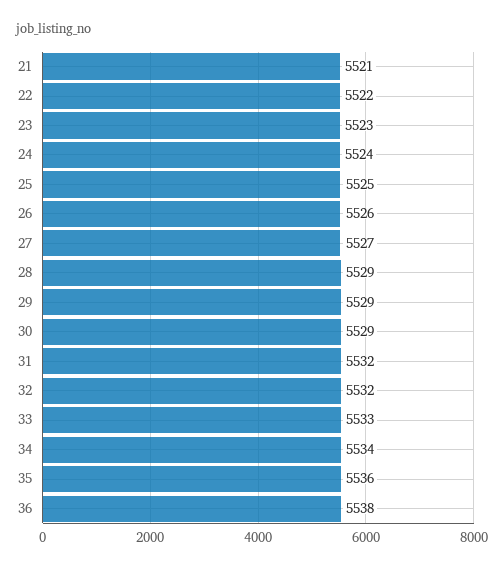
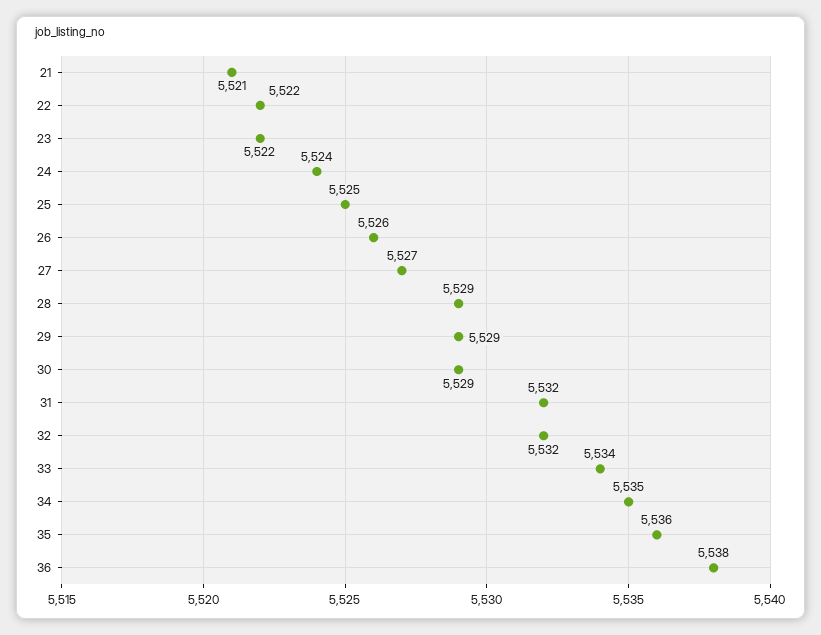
23: 5523 -> 5522
33: 5533 -> 5534
34: 5534 -> 5535

